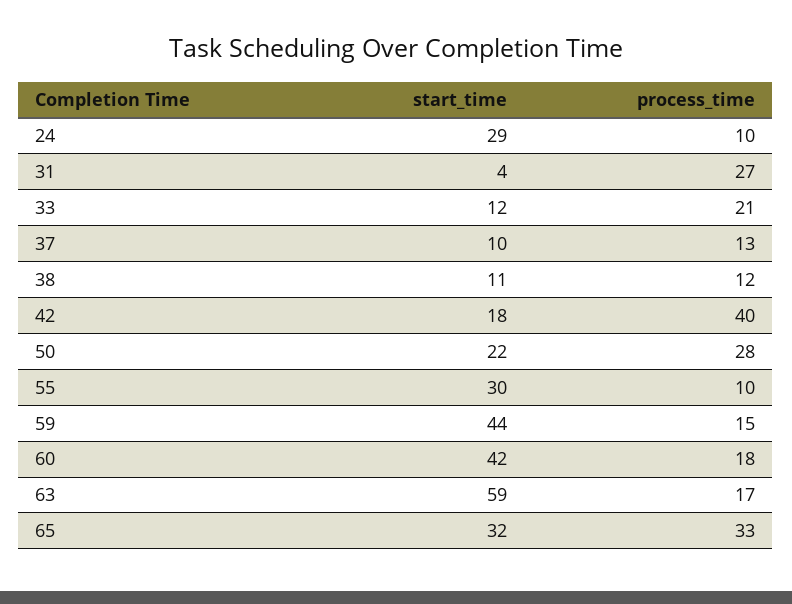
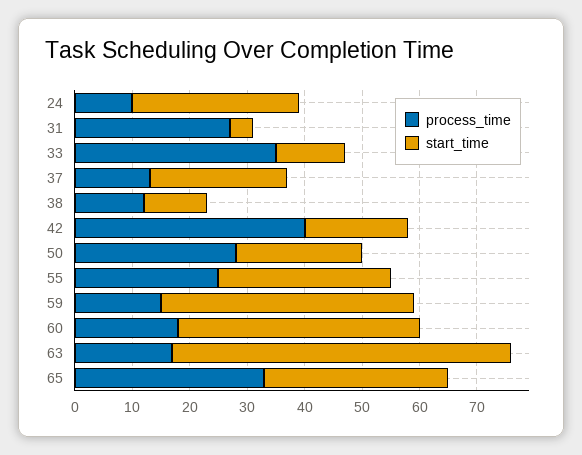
process_time, 33: 21 -> 35
start_time, 37: 10 -> 25
process_time, 55: 10 -> 25

